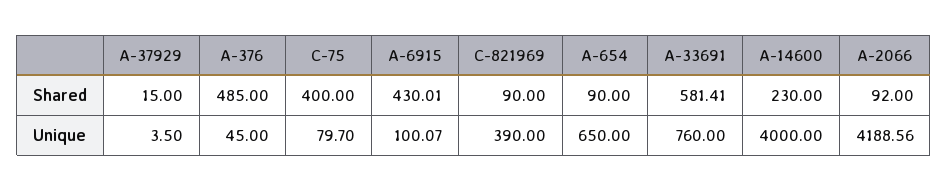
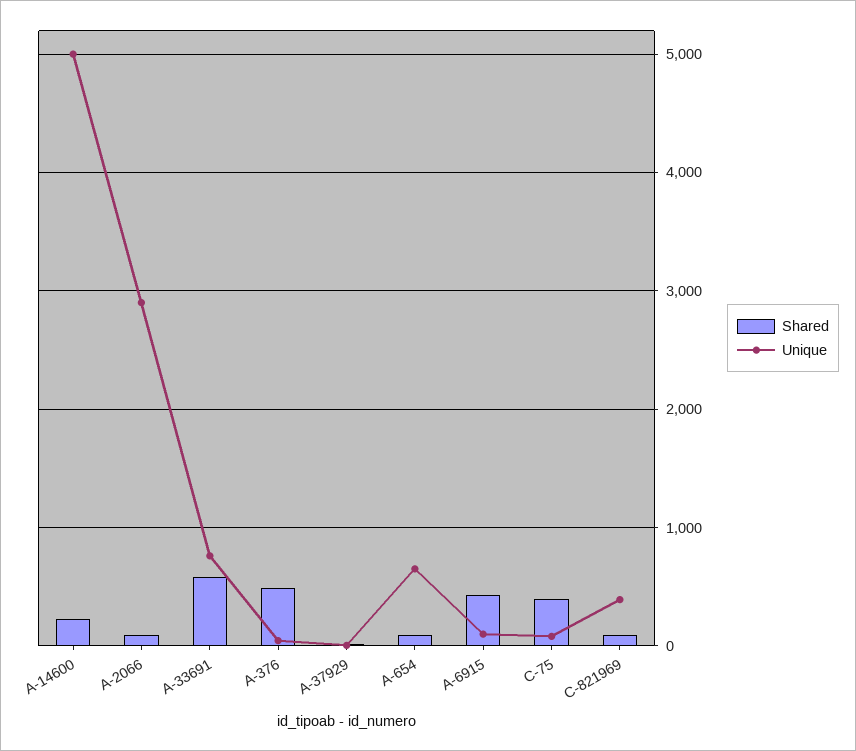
Unique, A-14600: 4000 -> 5000
Unique, A-2066: 4188.56 -> 2900

